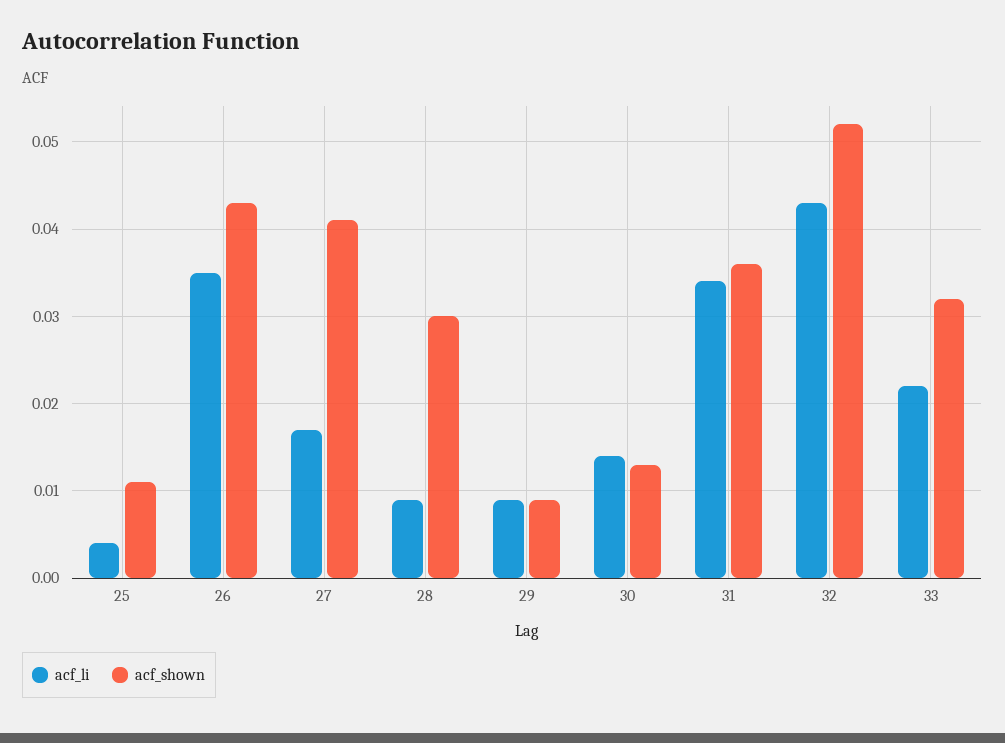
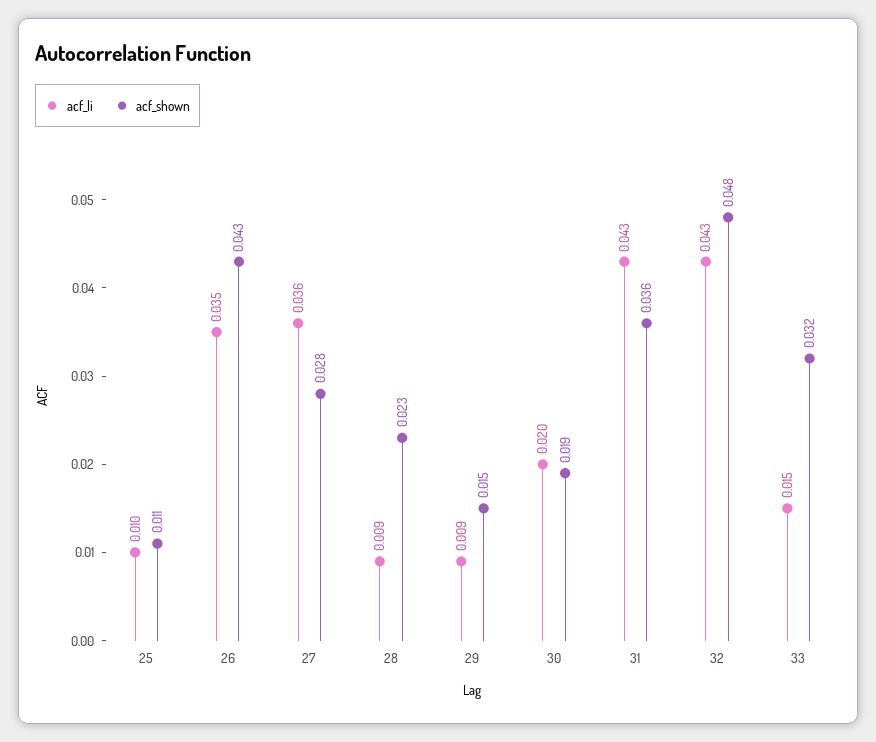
acf_li, 25: 0.004 -> 0.01
acf_li, 27: 0.017 -> 0.036
acf_shown, 27: 0.041 -> 0.028
acf_shown, 28: 0.03 -> 0.023
acf_shown, 29: 0.009 -> 0.015
acf_li, 30: 0.014 -> 0.02
acf_shown, 30: 0.013 -> 0.019
acf_li, 31: 0.034 -> 0.043
acf_shown, 32: 0.052 -> 0.048
acf_li, 33: 0.022 -> 0.015

